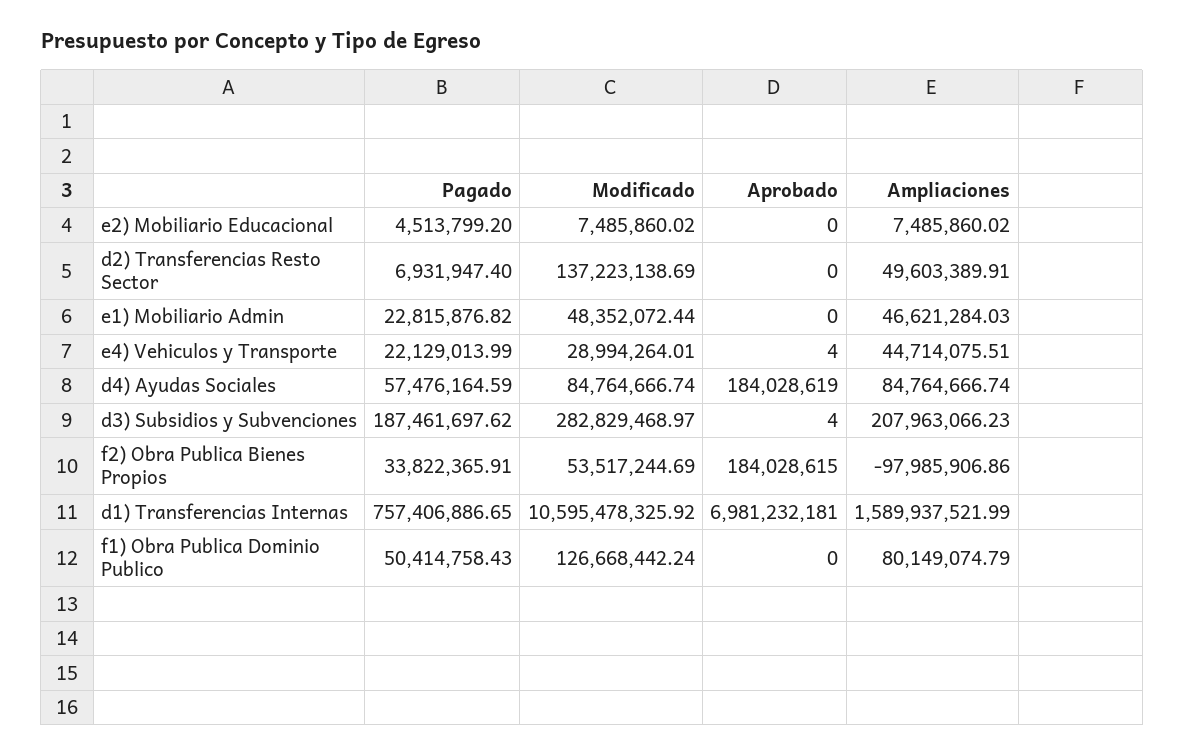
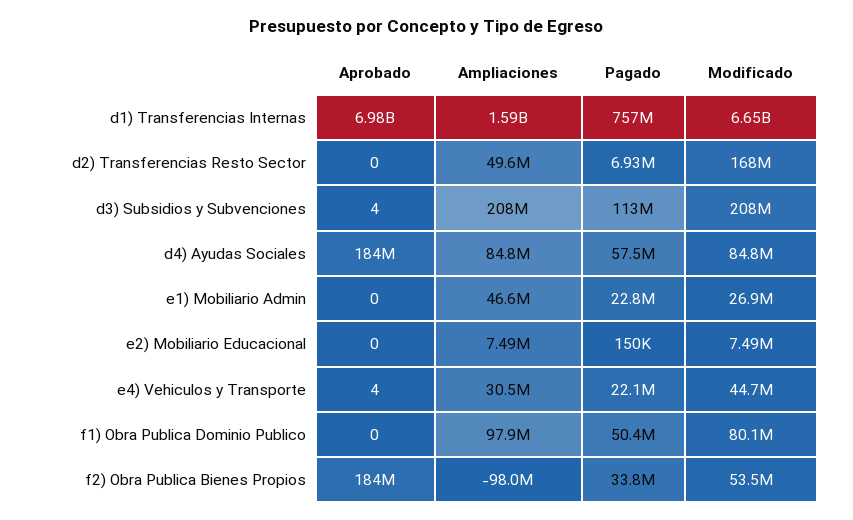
Pagado, e2) Mobiliario Educacional: 4513799.2 -> 150000
Modificado, d2) Transferencias Resto Sector: 137223138.69 -> 168000000
Modificado, e1) Mobiliario Admin: 48352072.44 -> 26900000
Modificado, e4) Vehiculos y Transporte: 28994264.01 -> 44700000
Ampliaciones, e4) Vehiculos y Transporte: 44714075.51 -> 30500000
Pagado, d3) Subsidios y Subvenciones: 187461697.62 -> 113000000
Modificado, d3) Subsidios y Subvenciones: 282829468.97 -> 208000000
Modificado, d1) Transferencias Internas: 10595478325.92 -> 6650000000
Modificado, f1) Obra Publica Dominio Publico: 126668442.24 -> 80100000
Ampliaciones, f1) Obra Publica Dominio Publico: 80149074.79 -> 97900000

